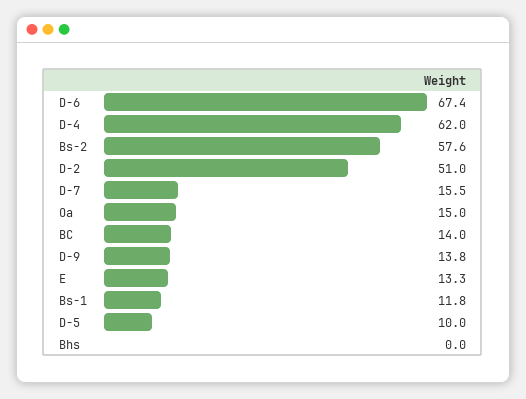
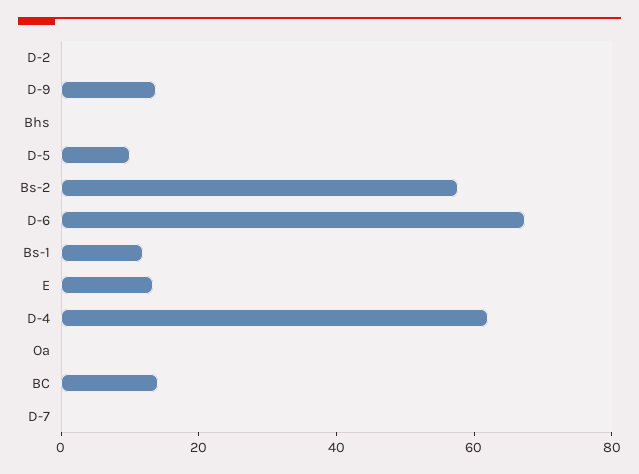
D-2: 51 -> 0
D-7: 15.5 -> 0
Oa: 15 -> 0

